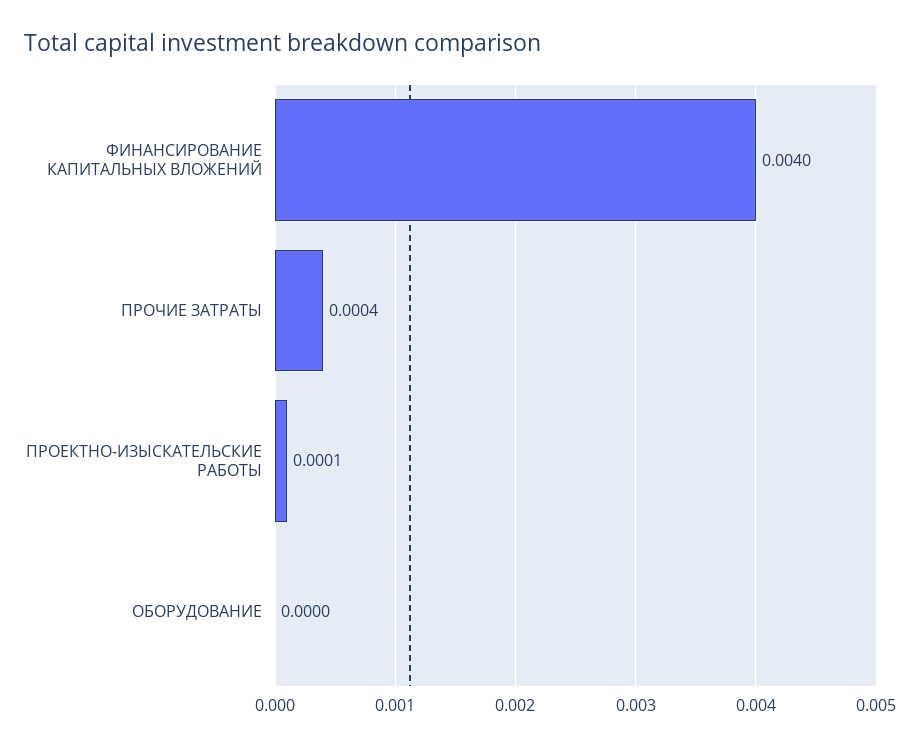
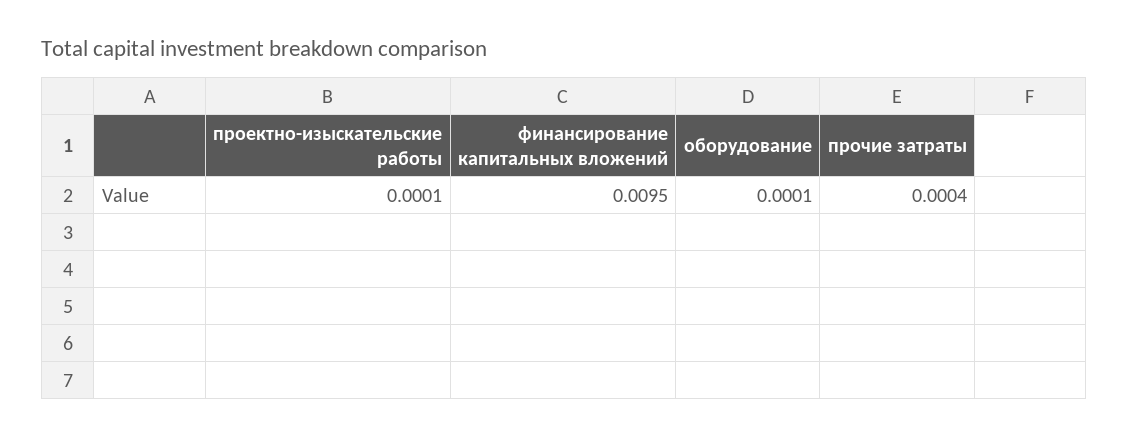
ФИНАНСИРОВАНИЕ КАПИТАЛЬНЫХ ВЛОЖЕНИЙ: 0.004 -> 0.0095
ОБОРУДОВАНИЕ: 0 -> 0.0001

